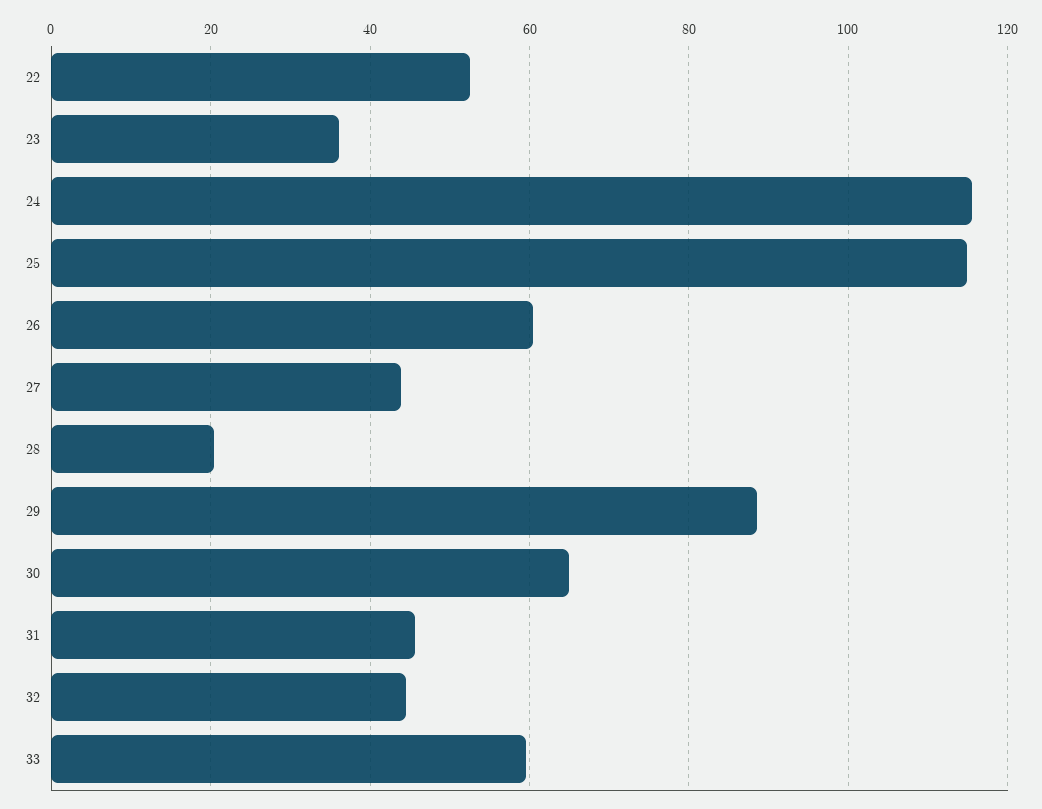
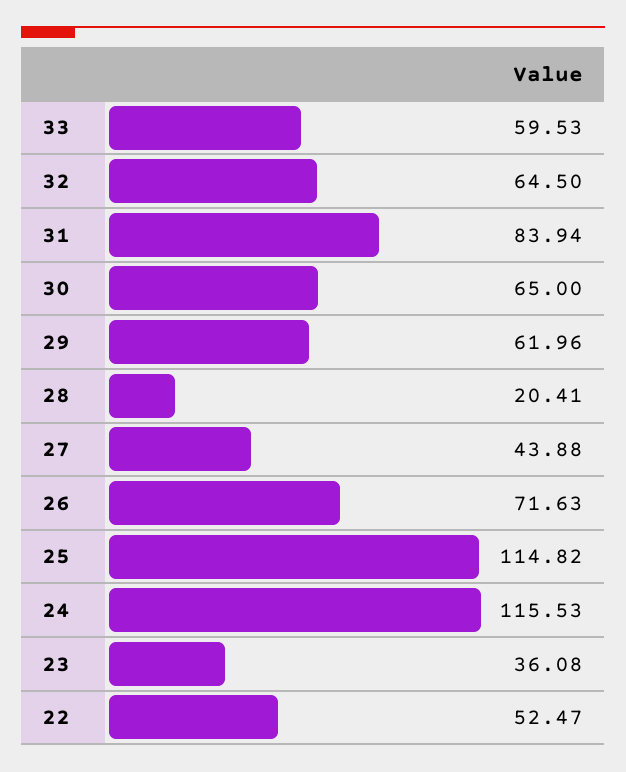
26: 60 -> 71.63
29: 88 -> 61.96
31: 46 -> 83.94
32: 44 -> 64.5

